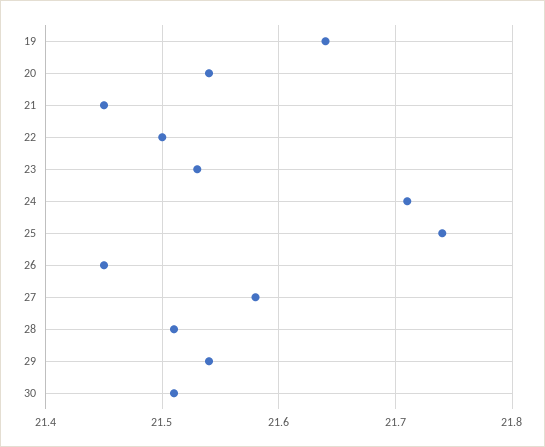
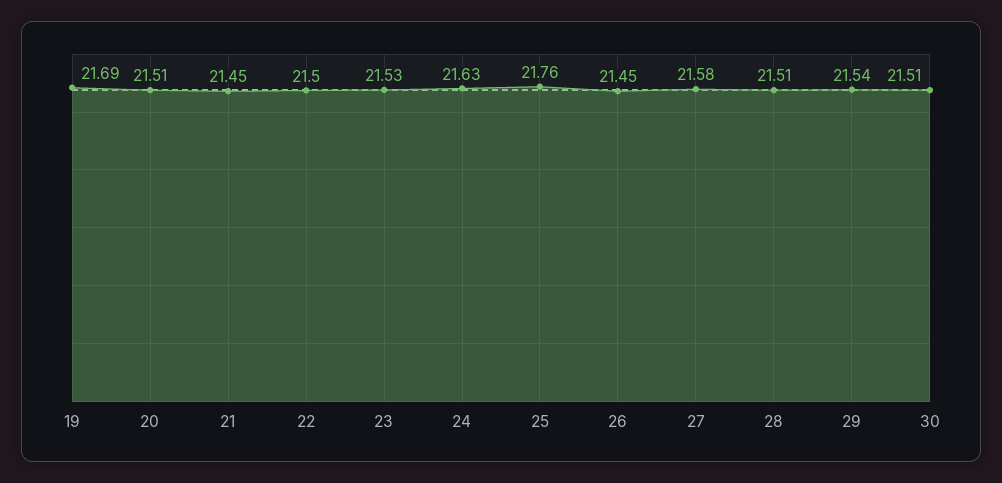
19: 21.64 -> 21.69
20: 21.54 -> 21.51
24: 21.71 -> 21.63
25: 21.74 -> 21.76

